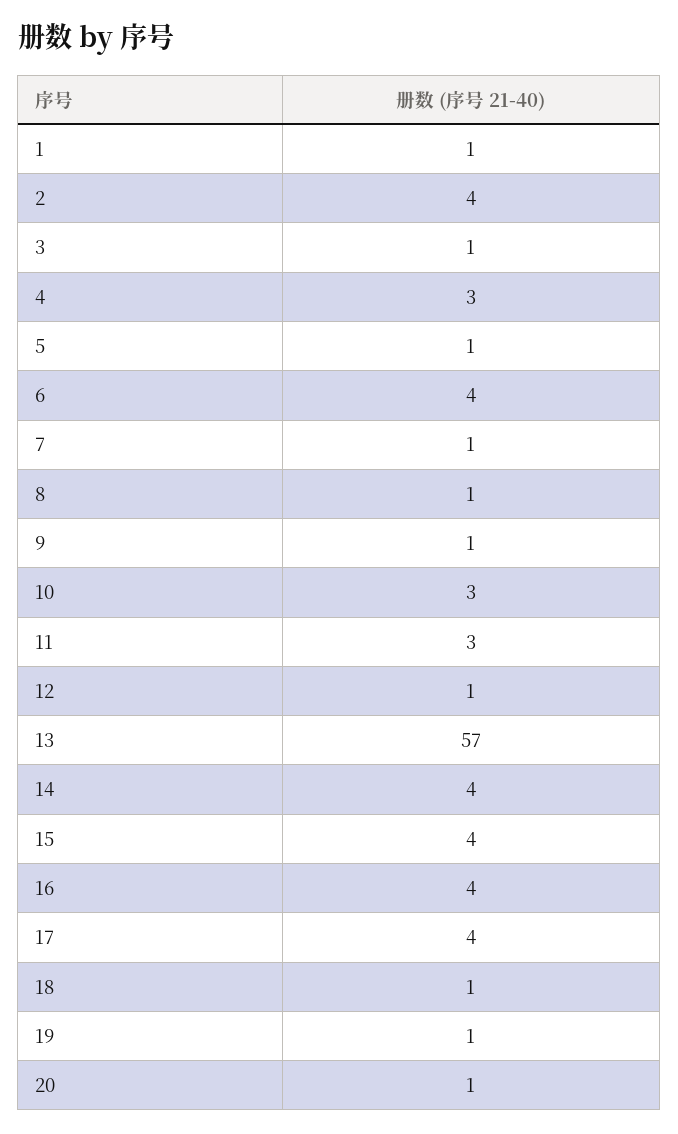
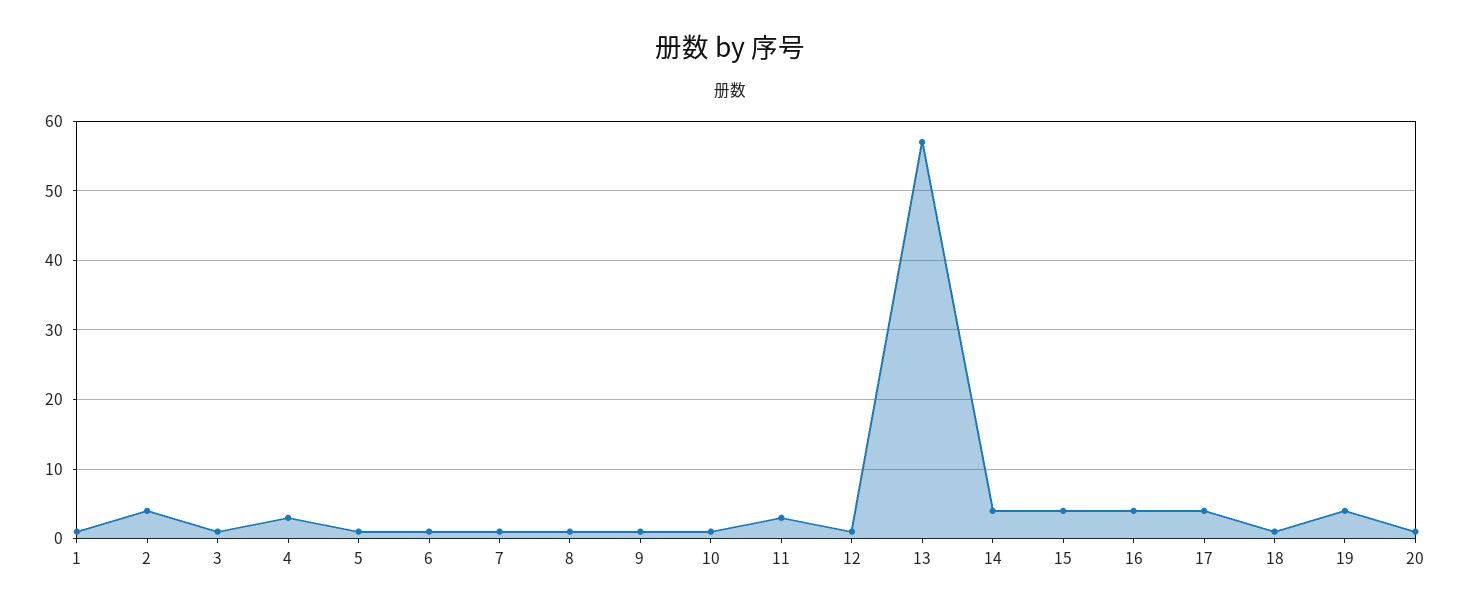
6: 4 -> 1
10: 3 -> 1
19: 1 -> 4

